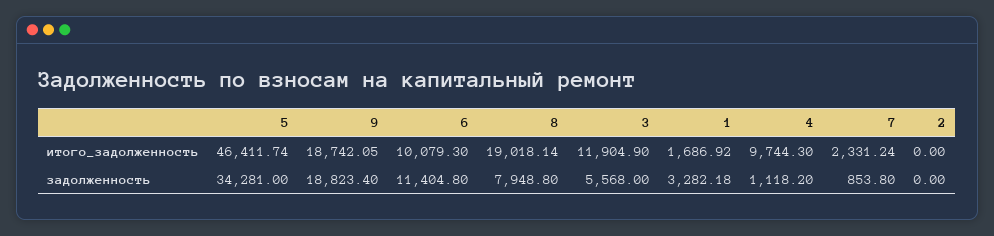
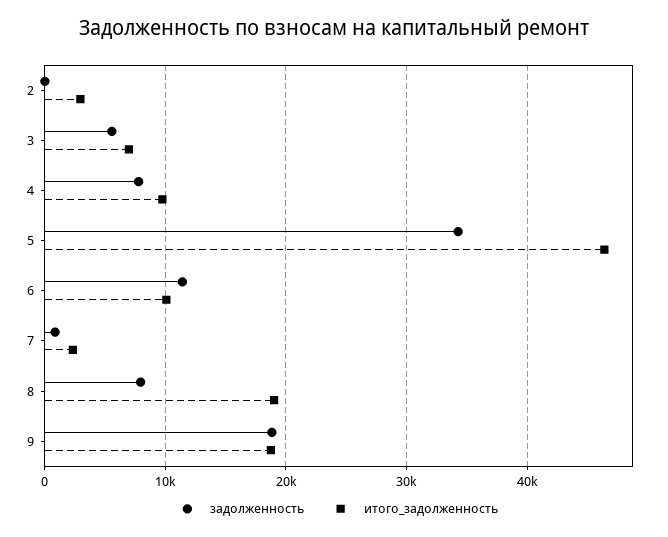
итого_задолженность, 3: 11904.9 -> 7000
итого_задолженность, 1: 1686.92 -> none
итого_задолженность, 2: 0 -> 3000
задолженность, 1: 3282.18 -> none
задолженность, 4: 1118.2 -> 8000

